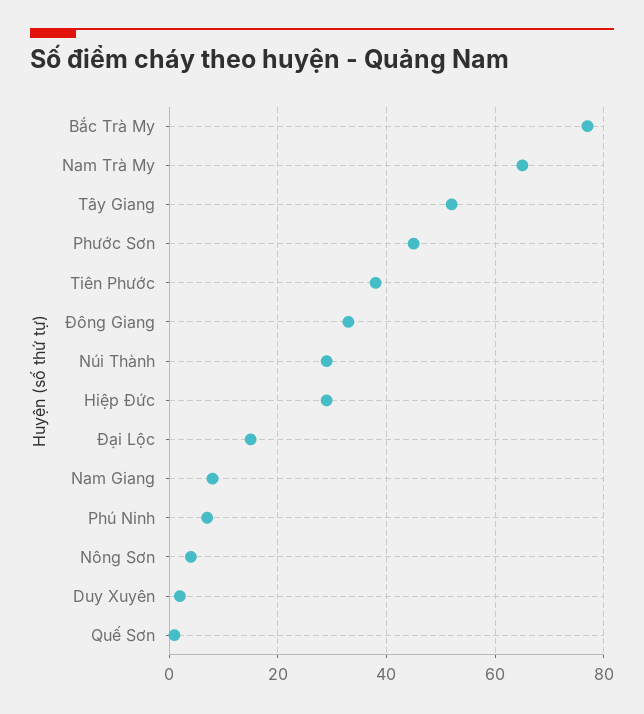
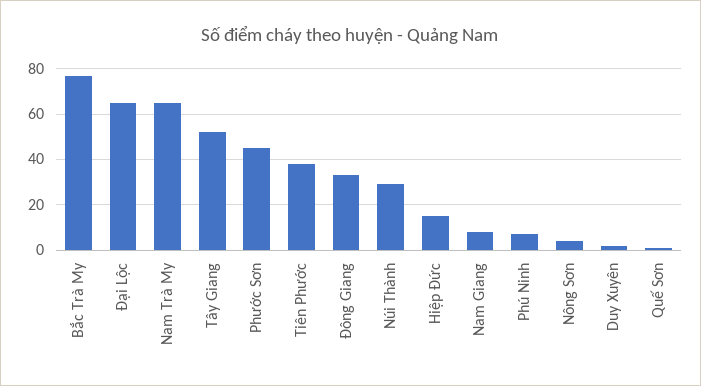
Hiệp Đức: 30 -> 15
Đại Lộc: 15 -> 65

